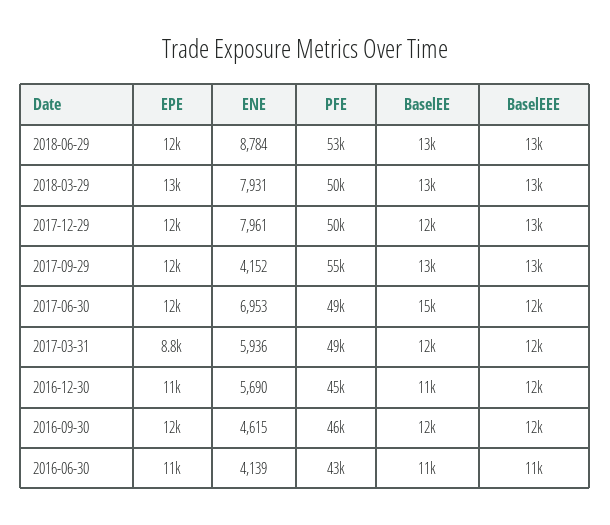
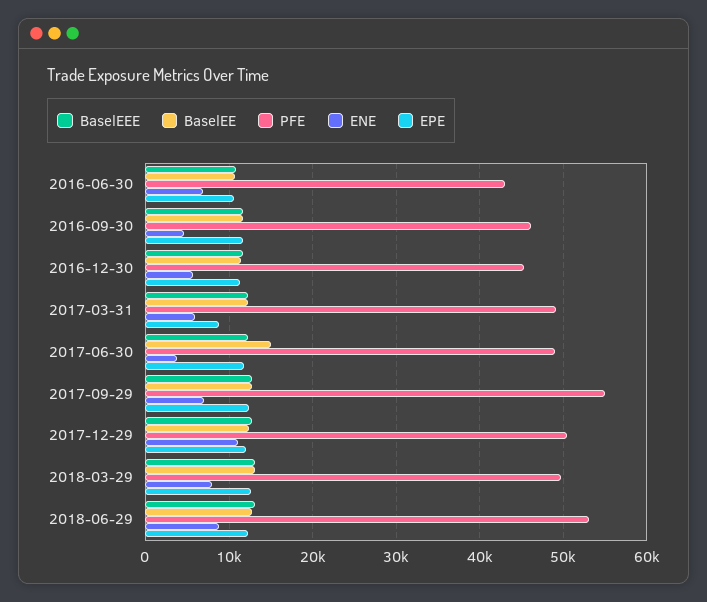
ENE, 2017-12-29: 7961 -> 11000
ENE, 2017-09-29: 4152 -> 7000
ENE, 2017-06-30: 6953 -> 4000
ENE, 2016-06-30: 4139 -> 7000

